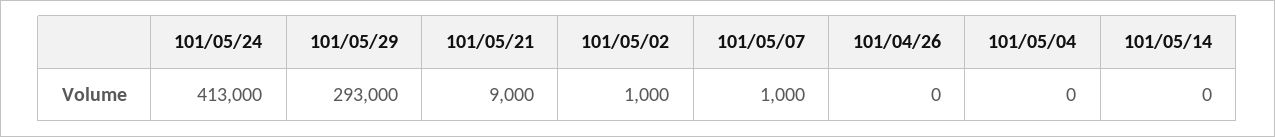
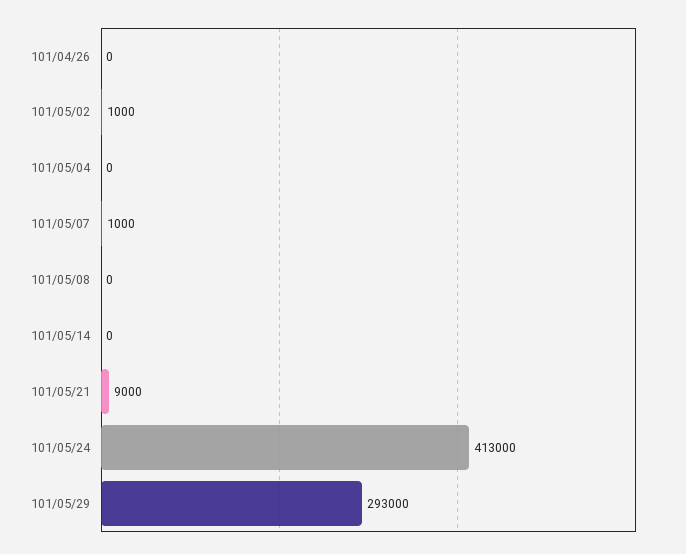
101/05/08: none -> 0

